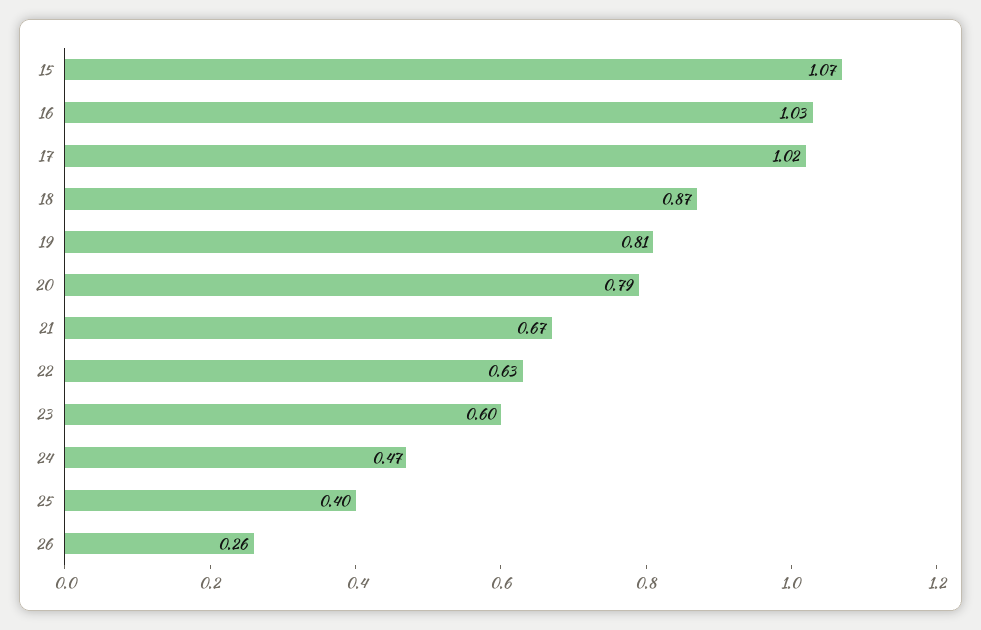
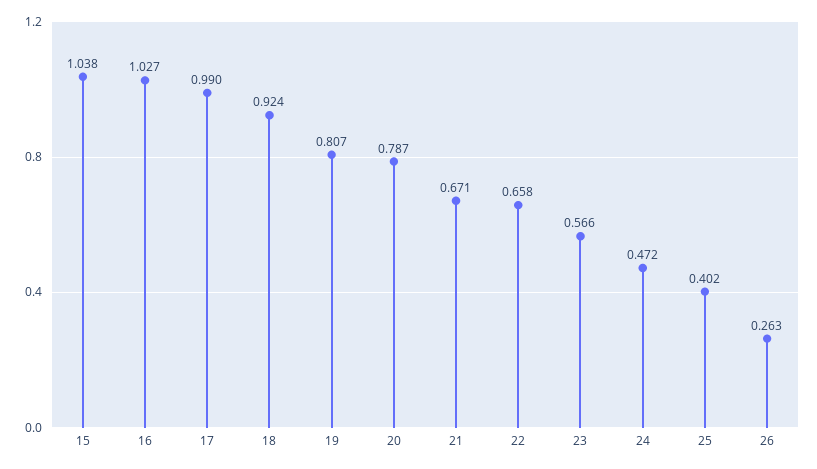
15: 1.07 -> 1.038
17: 1.02 -> 0.99
18: 0.87 -> 0.924
22: 0.63 -> 0.658
23: 0.6 -> 0.566

